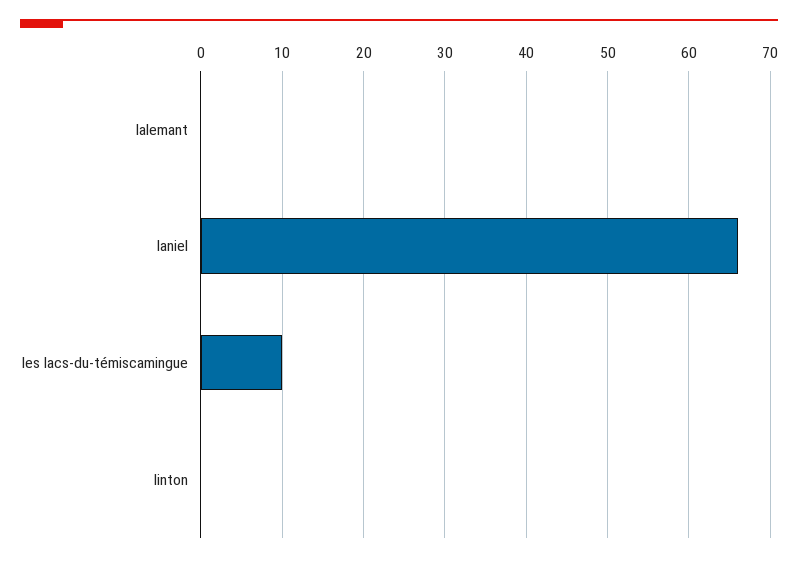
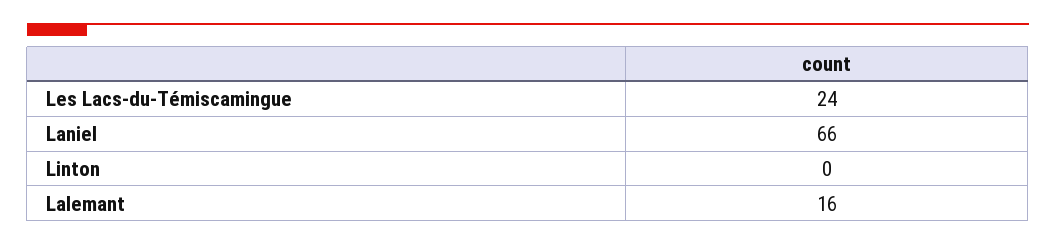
lalemant: 0 -> 16
les lacs-du-témiscamingue: 10 -> 24

